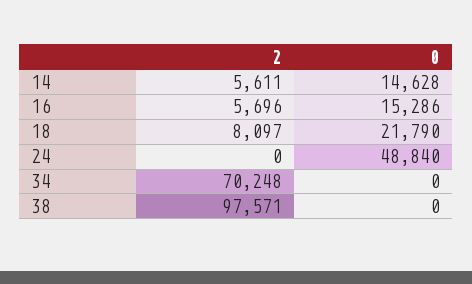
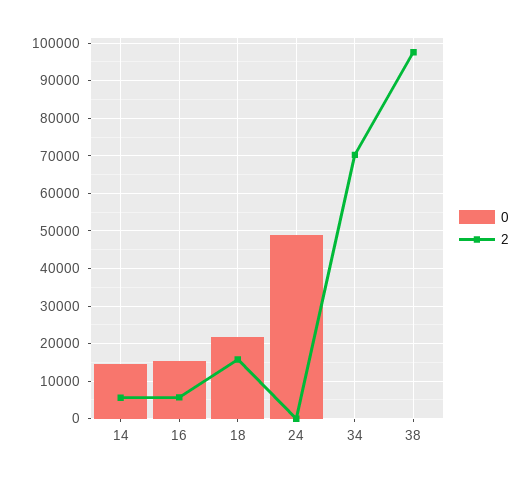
2, 18: 8097 -> 16000

